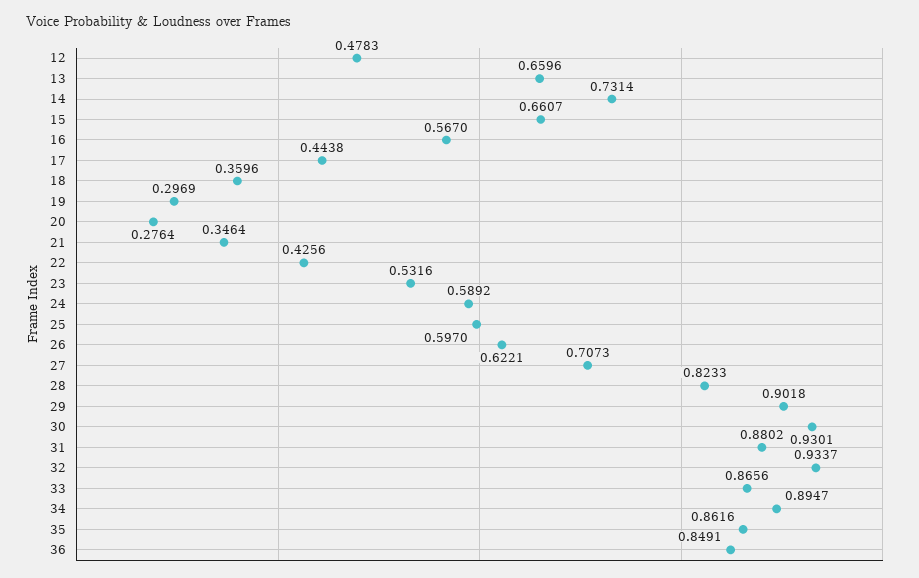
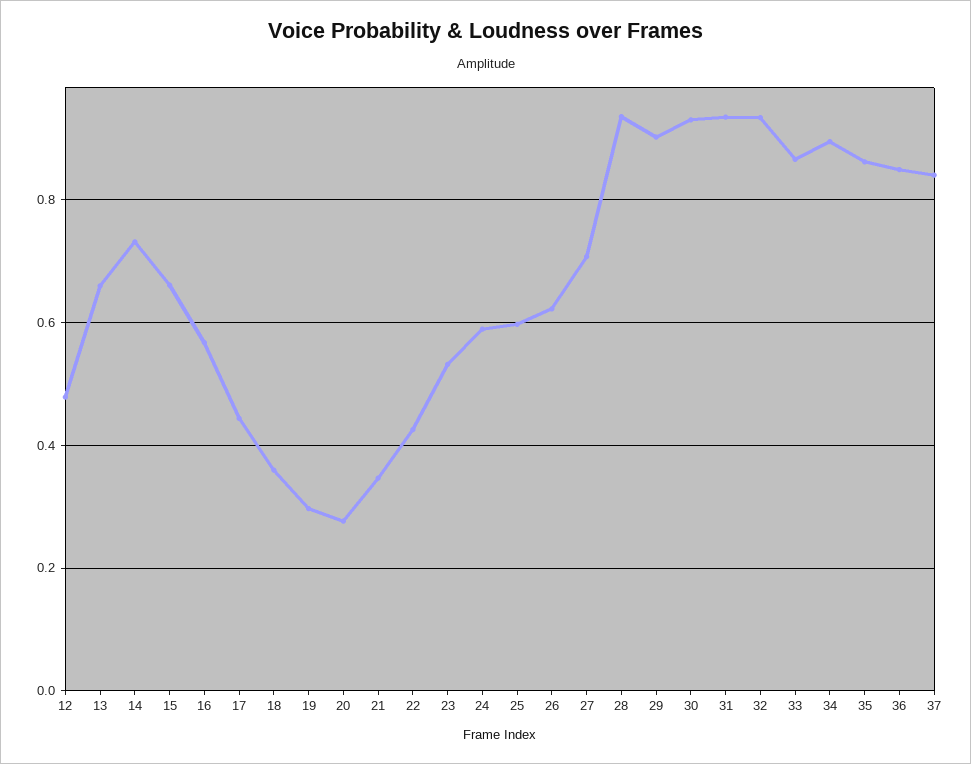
28: 0.8233 -> 0.94
31: 0.8802 -> 0.94
37: none -> 0.84

